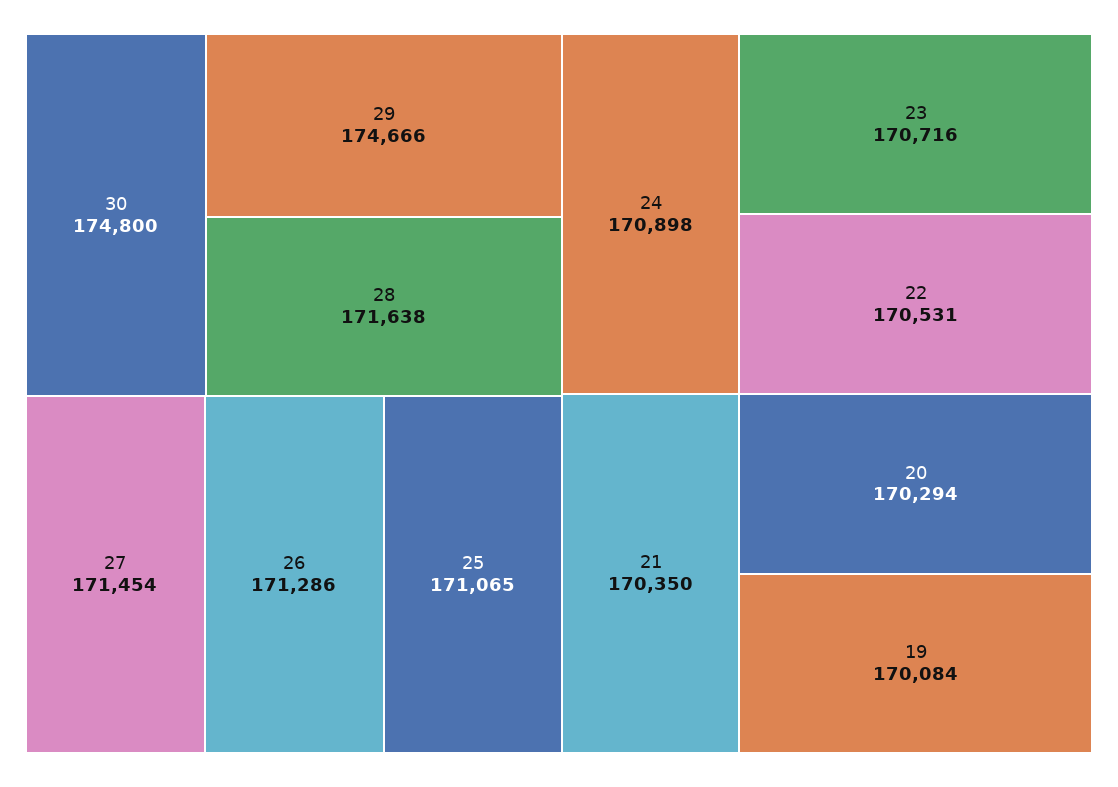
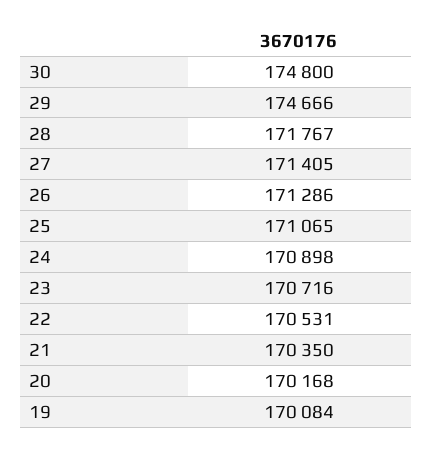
28: 171638 -> 171767
27: 171454 -> 171405
20: 170294 -> 170168

